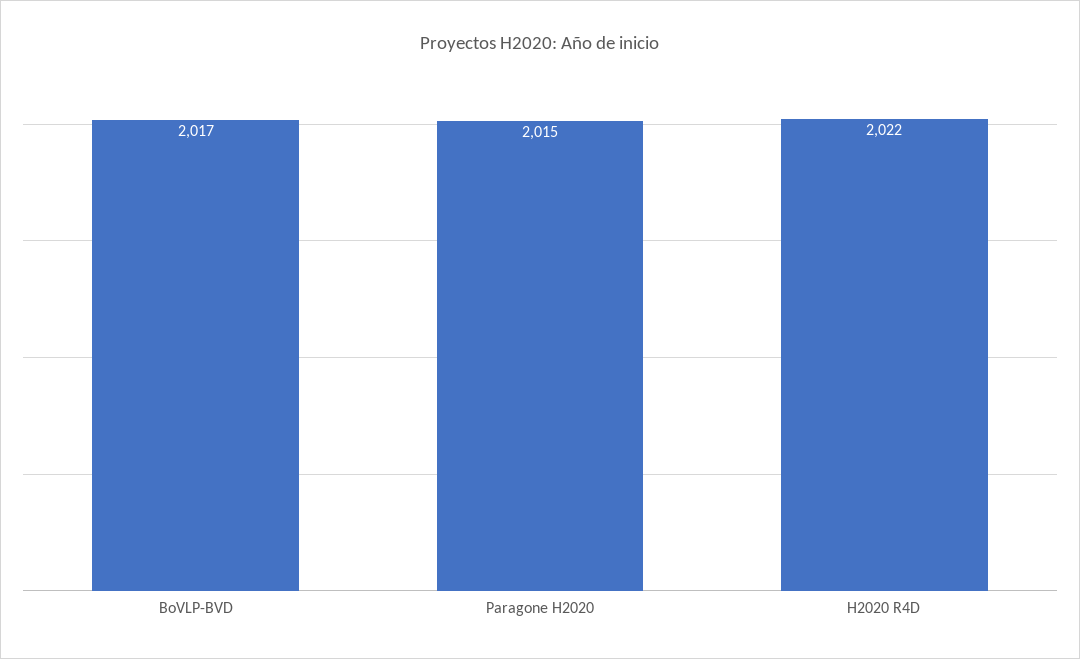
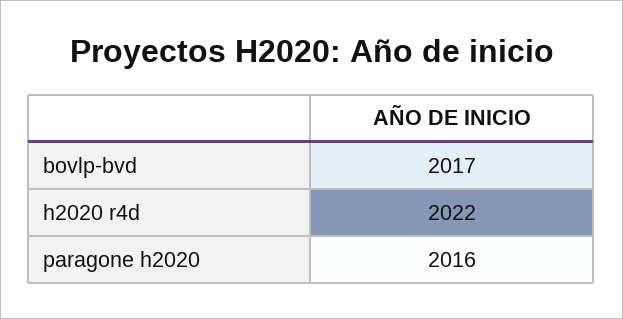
Paragone H2020: 2015 -> 2016

